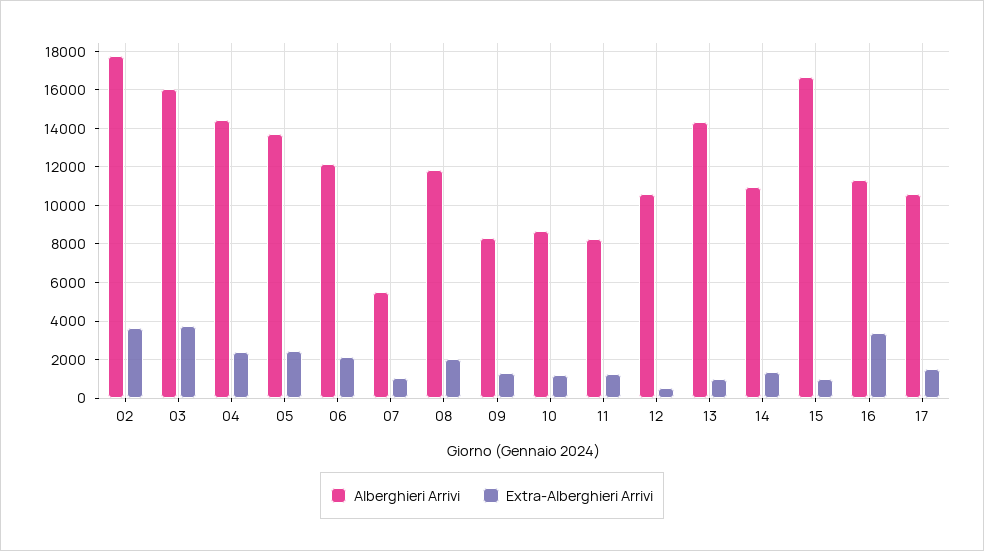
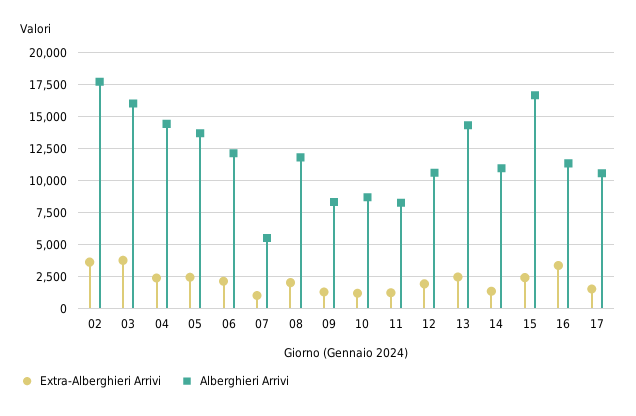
Extra-Alberghieri Arrivi, 12: 500 -> 2000
Extra-Alberghieri Arrivi, 13: 1000 -> 2500
Extra-Alberghieri Arrivi, 15: 1000 -> 2500

